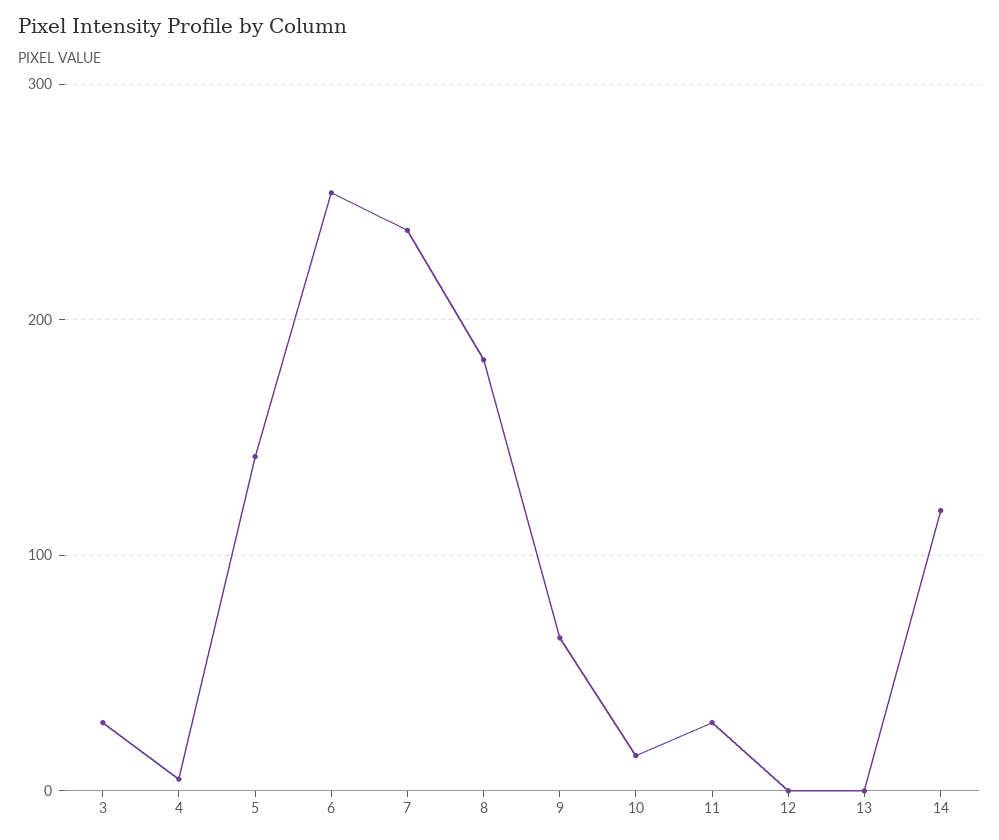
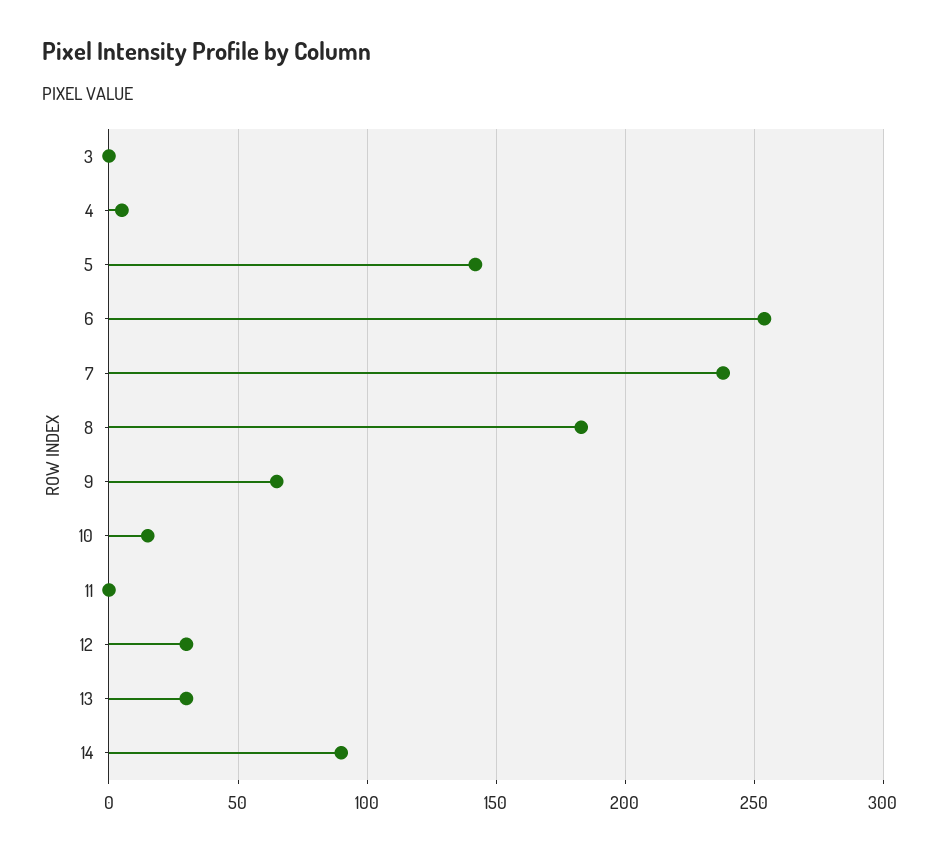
3: 30 -> 0
11: 30 -> 0
12: 0 -> 30
13: 0 -> 30
14: 120 -> 90

